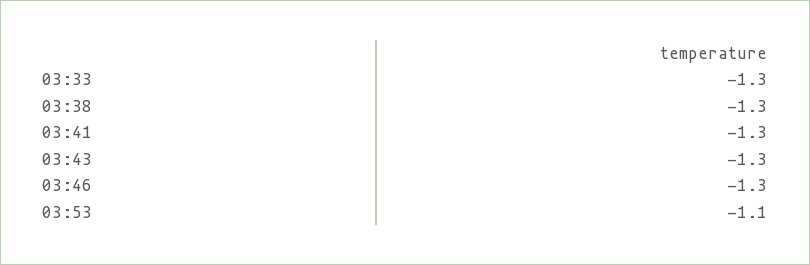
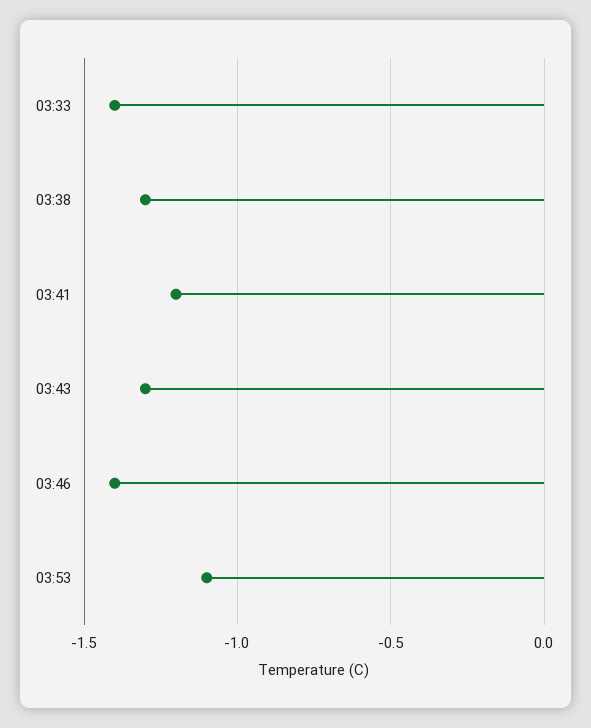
03:33: -1.3 -> -1.4
03:41: -1.3 -> -1.2
03:46: -1.3 -> -1.4

